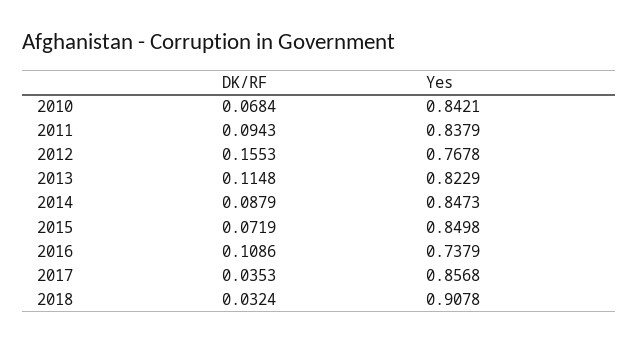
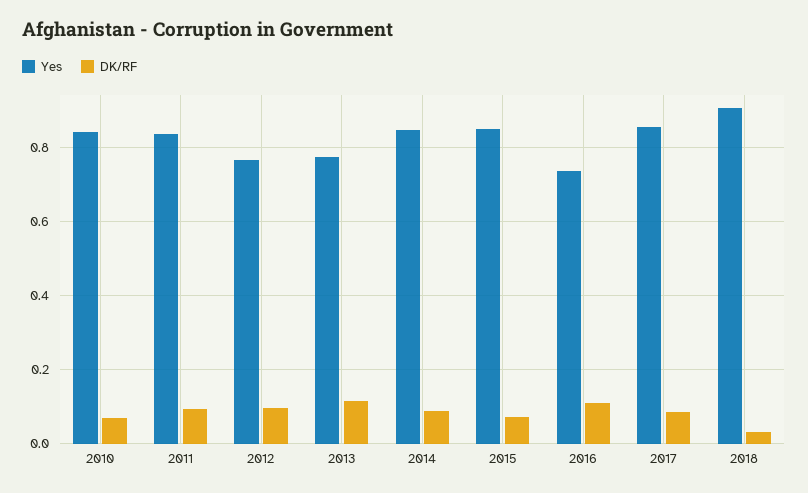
DK/RF, 2012: 0.1553 -> 0.1
Yes, 2013: 0.8229 -> 0.78
DK/RF, 2017: 0.0353 -> 0.08

